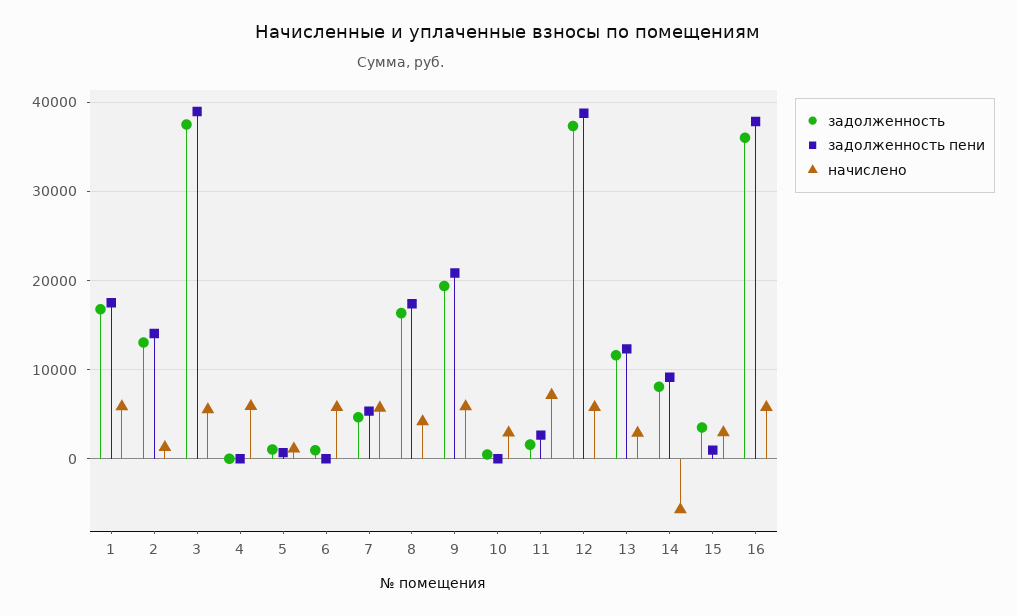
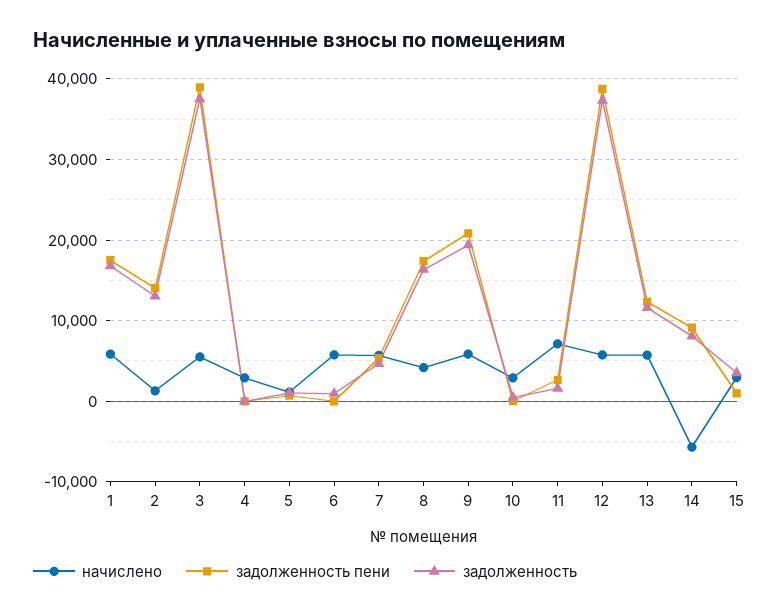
начислено, 4: 6000 -> 3000
начислено, 13: 3000 -> 6000
задолженность, 16: 36000 -> none
задолженность пени, 16: 38000 -> none
начислено, 16: 6000 -> none

